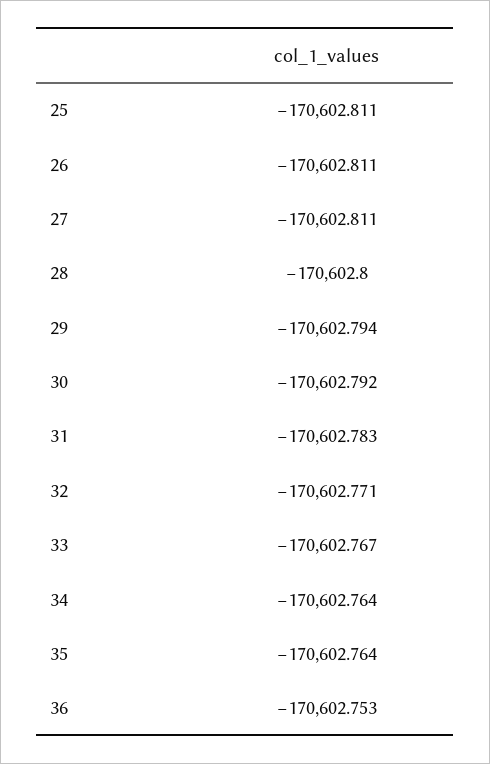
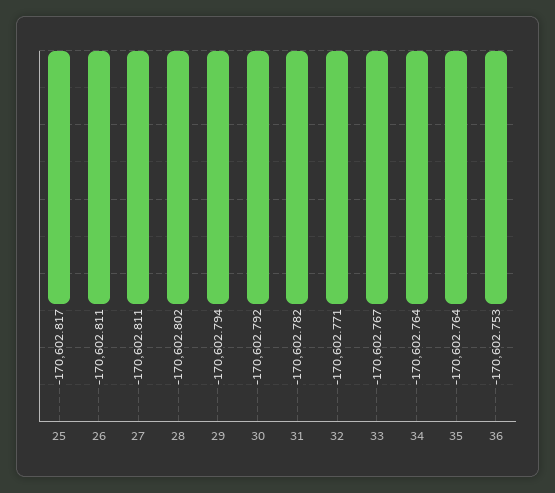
25: -170602.811 -> -170602.817
28: -170602.8 -> -170602.802
31: -170602.783 -> -170602.782

